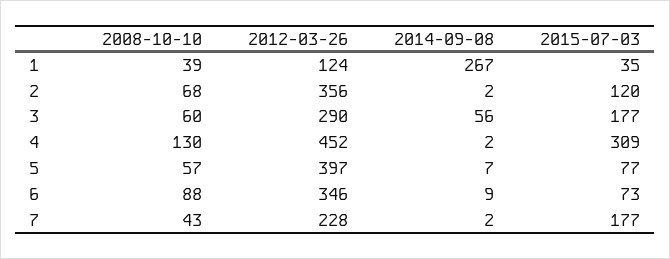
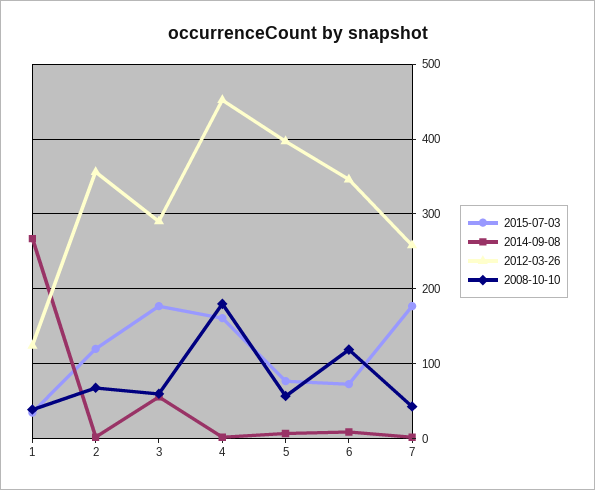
2008-10-10, 4: 130 -> 180
2015-07-03, 4: 309 -> 160
2008-10-10, 6: 88 -> 120
2012-03-26, 7: 228 -> 260

